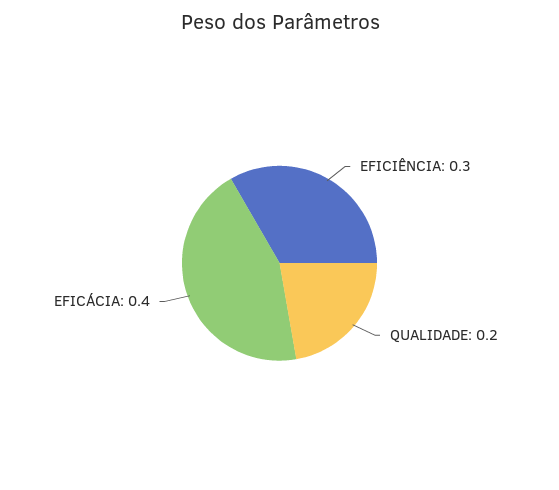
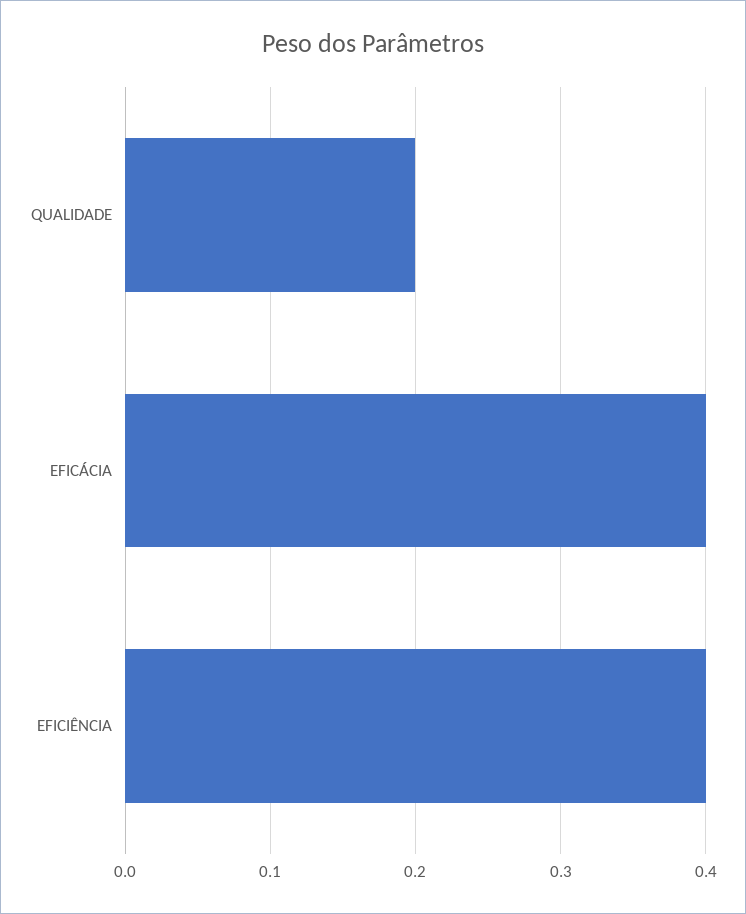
EFICIÊNCIA: 0.3 -> 0.4

